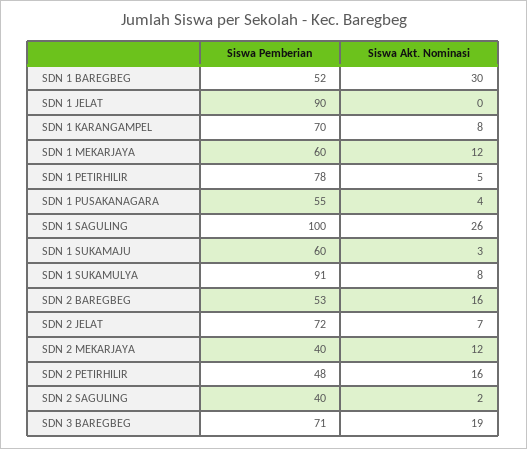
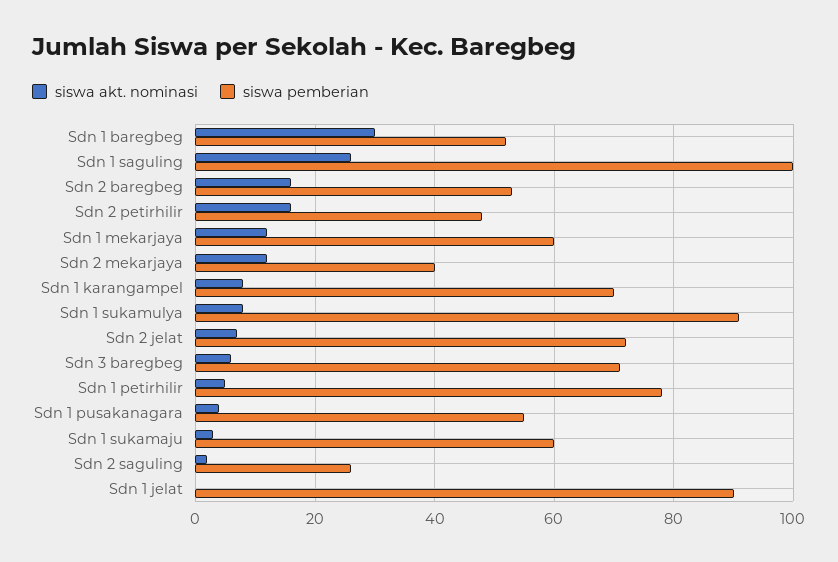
Siswa Pemberian, SDN 2 SAGULING: 40 -> 25
Siswa Akt. Nominasi, SDN 3 BAREGBEG: 19 -> 5

